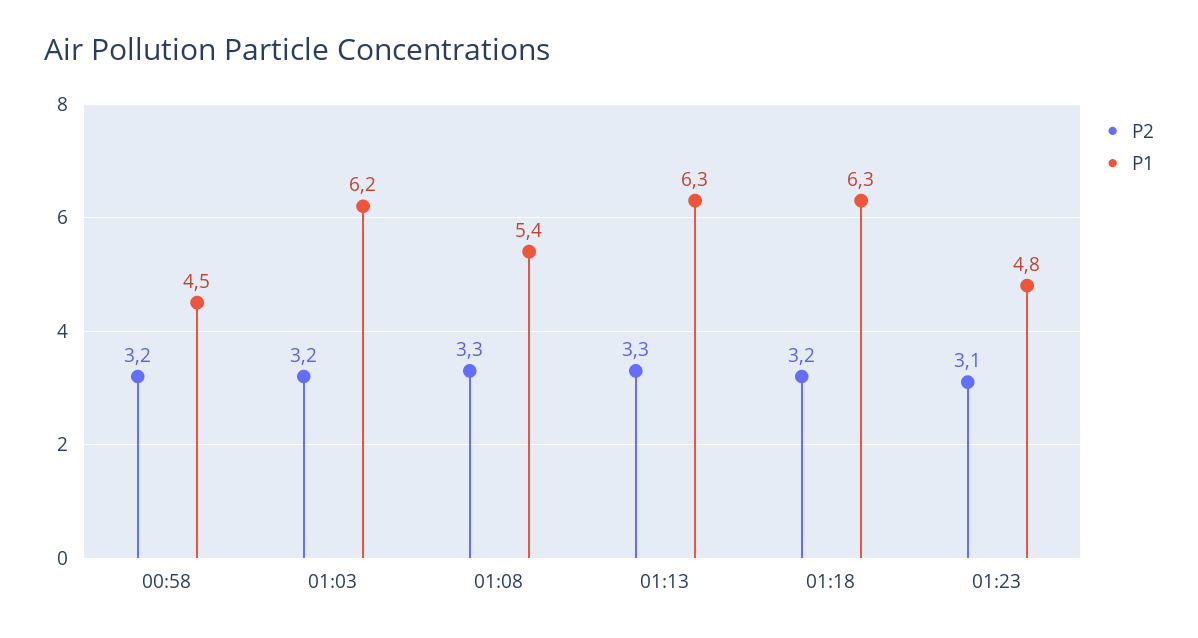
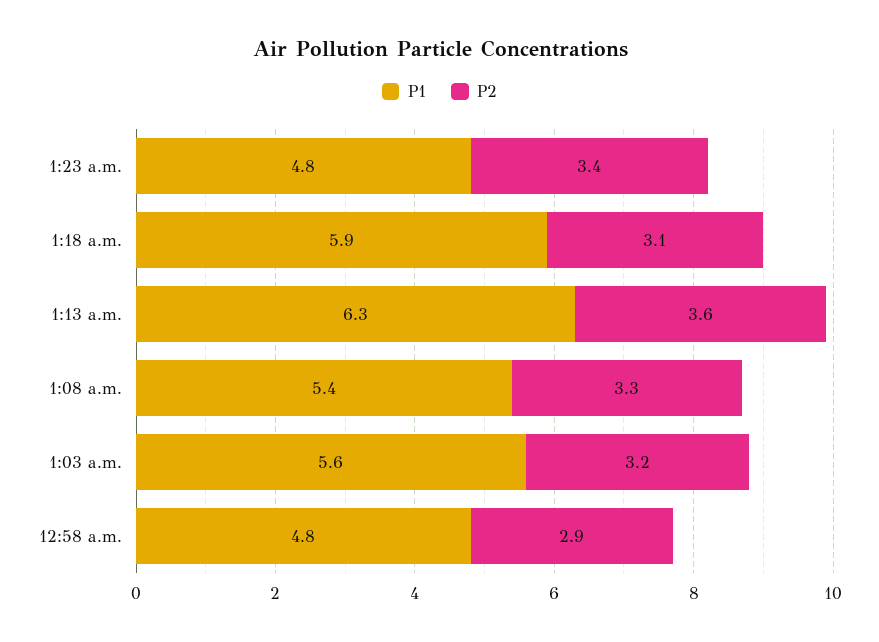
P2, 00:58: 3.2 -> 2.9
P1, 00:58: 4.5 -> 4.8
P1, 01:03: 6.2 -> 5.6
P2, 01:13: 3.3 -> 3.6
P2, 01:18: 3.2 -> 3.1
P1, 01:18: 6.3 -> 5.9
P2, 01:23: 3.1 -> 3.4

